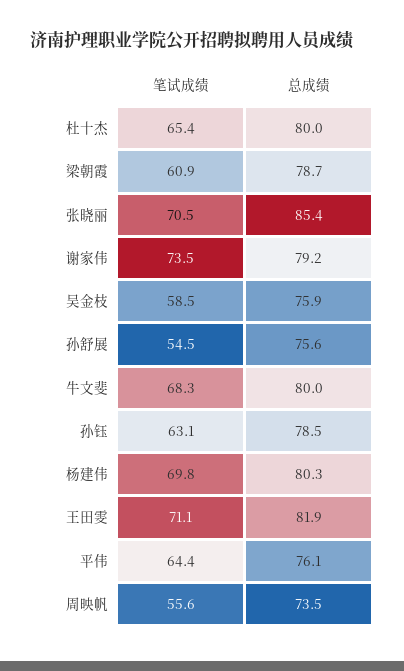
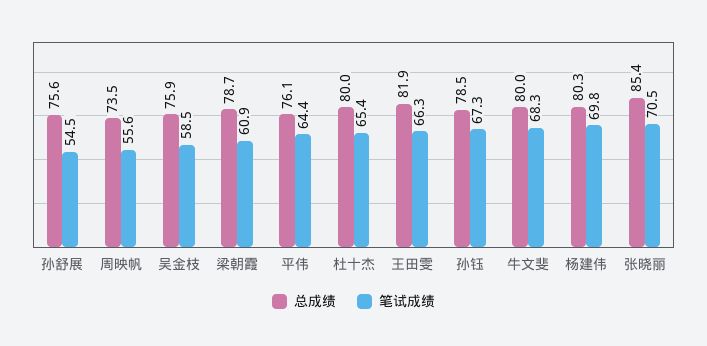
笔试成绩, 谢家伟: 73.5 -> none
总成绩, 谢家伟: 79.2 -> none
笔试成绩, 孙钰: 63.1 -> 67.3
笔试成绩, 王田雯: 71.1 -> 66.3

